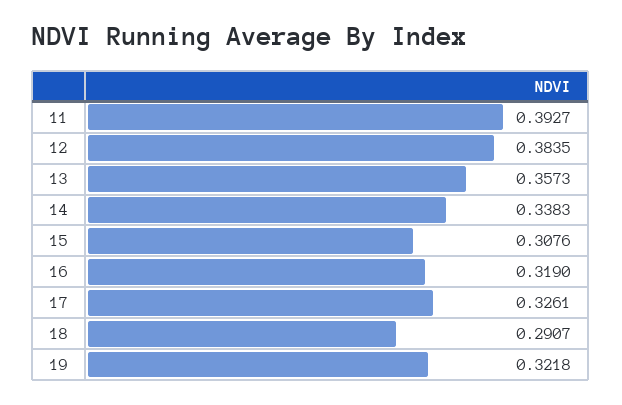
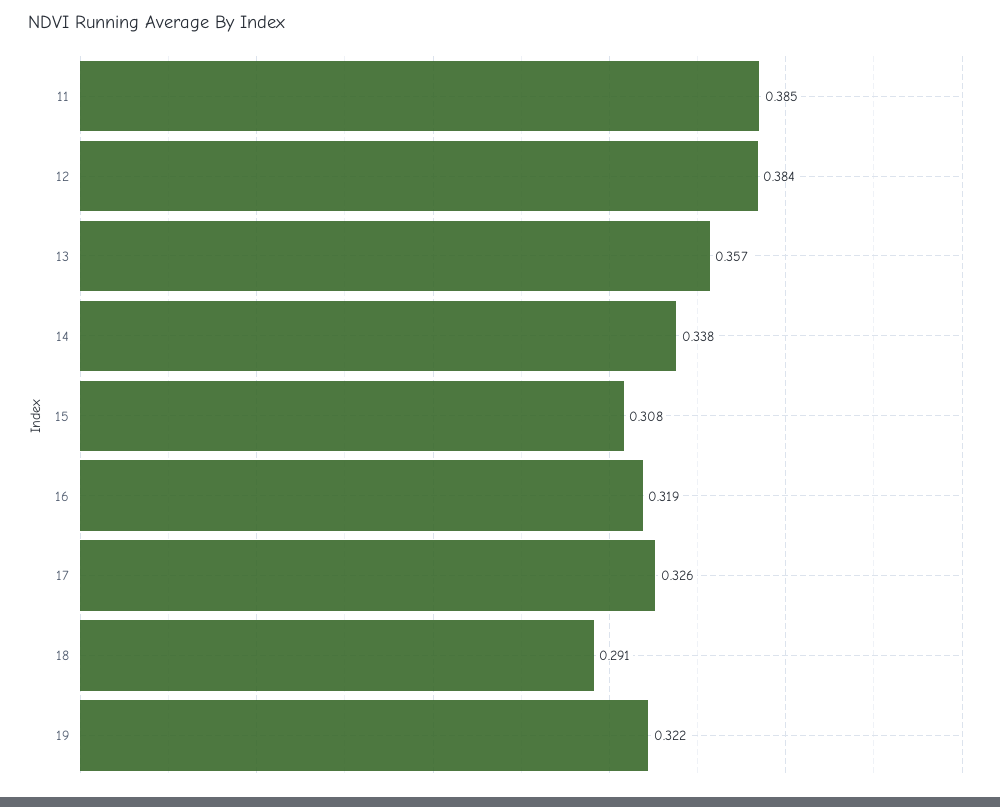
11: 0.3927 -> 0.385

